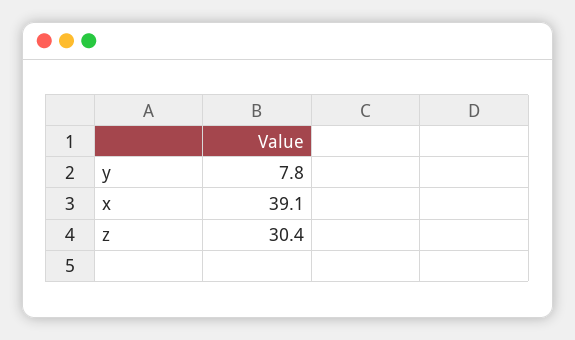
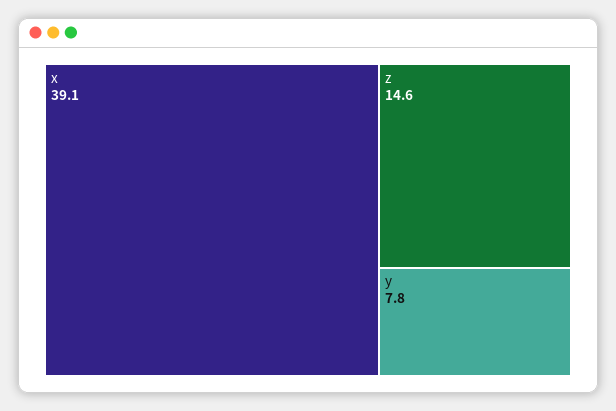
z: 30.4 -> 14.6

